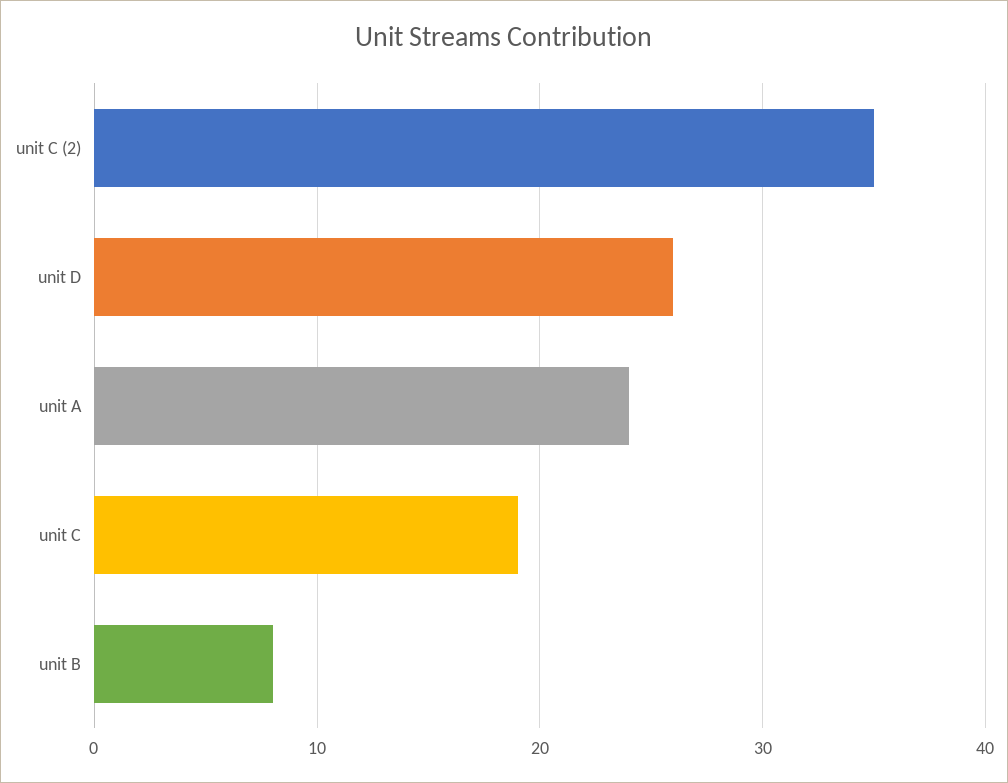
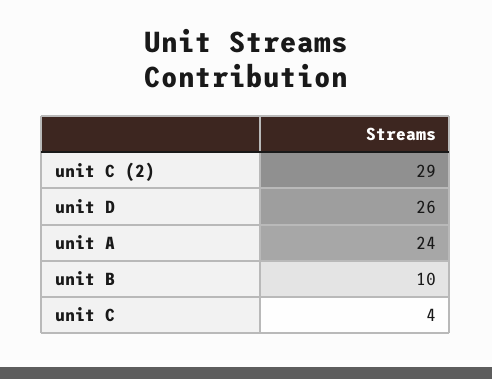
unit C (2): 35 -> 29
unit C: 19 -> 4
unit B: 8 -> 10

